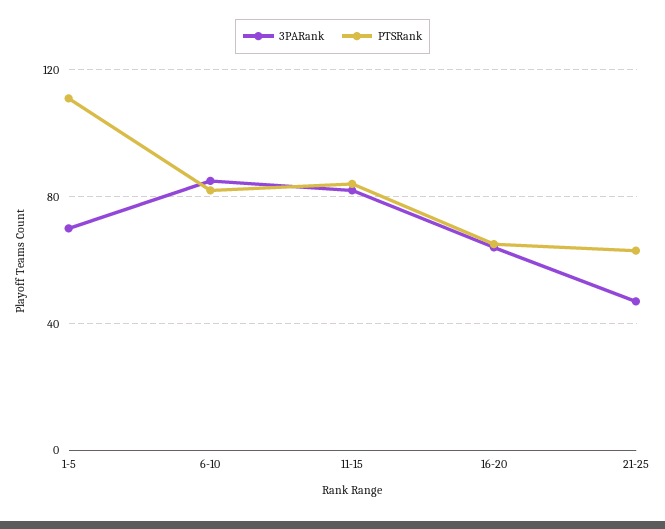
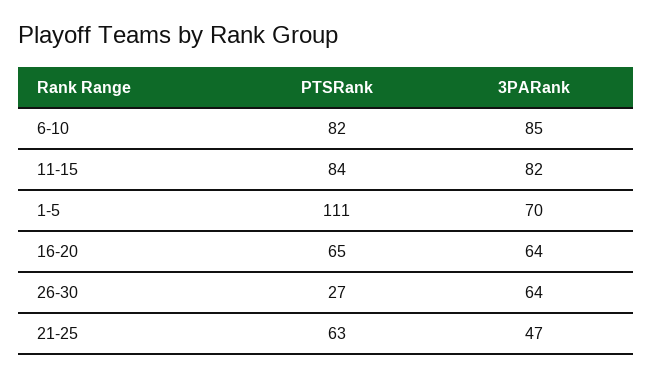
PTSRank, 26-30: none -> 27
3PARank, 26-30: none -> 64

